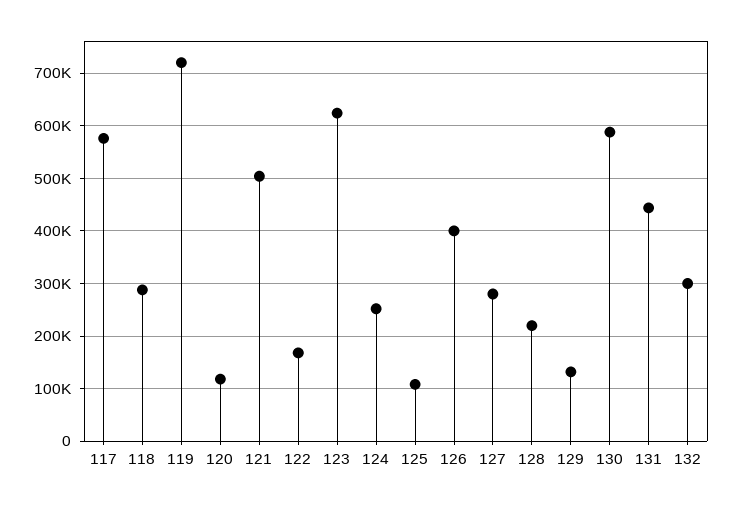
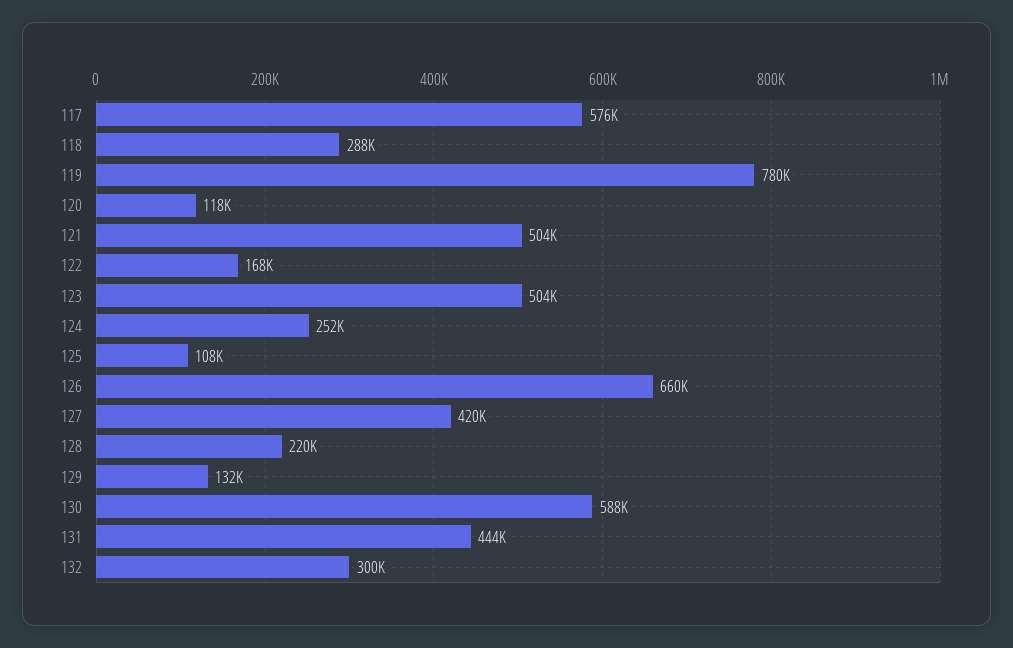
119: 720000 -> 780000
123: 620000 -> 504000
126: 400000 -> 660000
127: 280000 -> 420000

